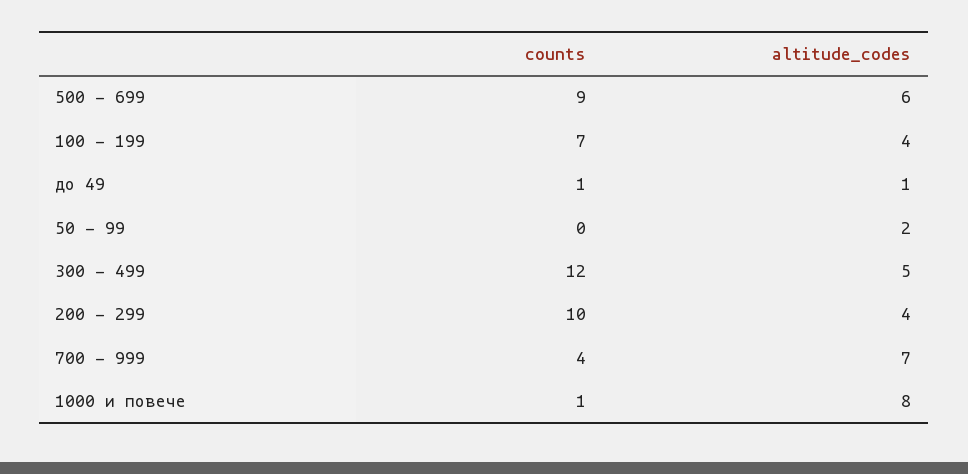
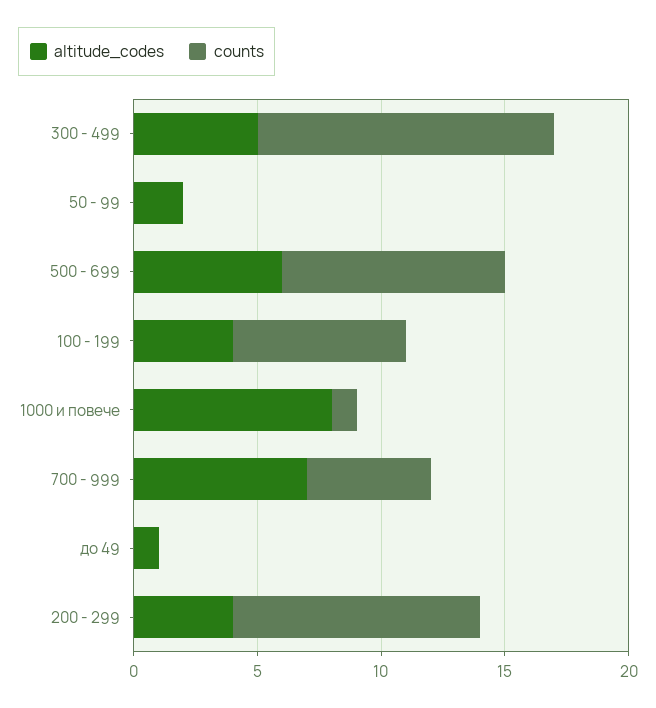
counts, до 49: 1 -> 0
counts, 700 - 999: 4 -> 5

